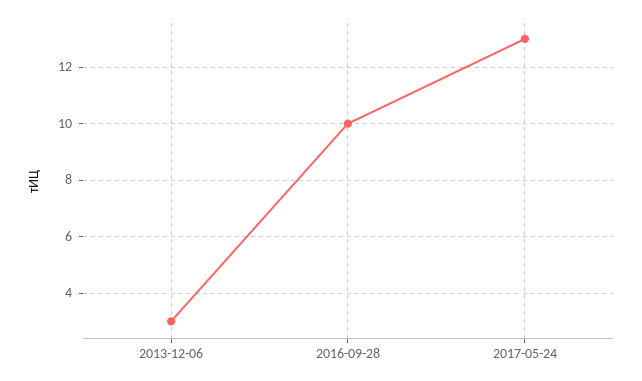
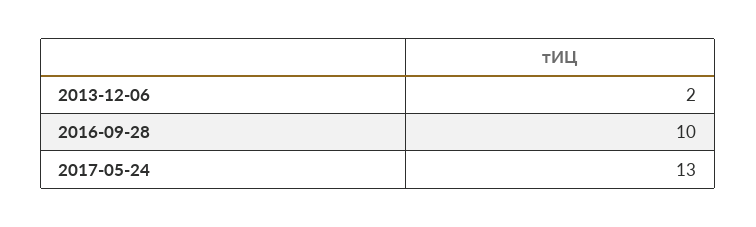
2013-12-06: 3 -> 2

